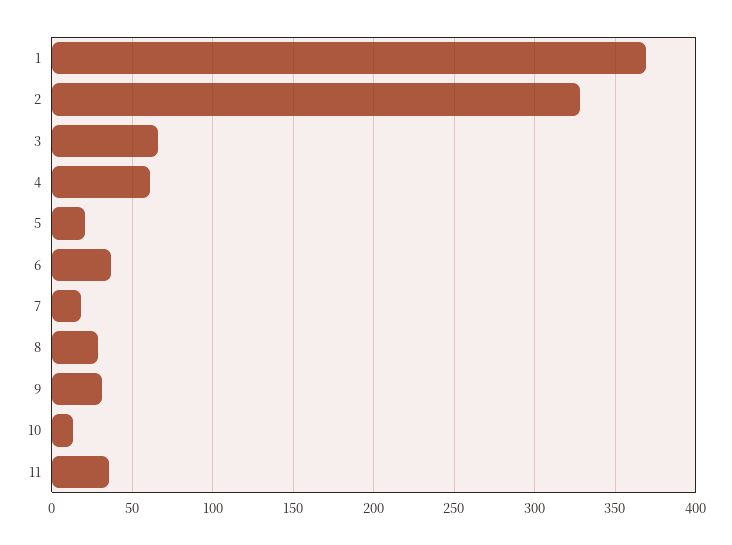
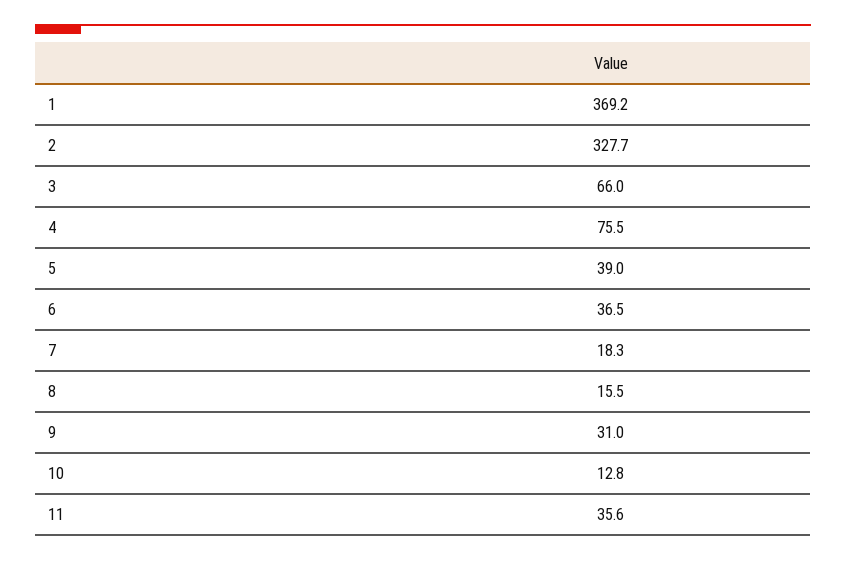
4: 60 -> 75.5
5: 20 -> 39
8: 30 -> 15.5

